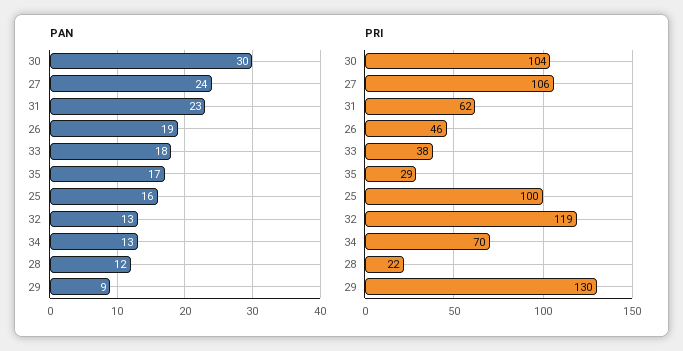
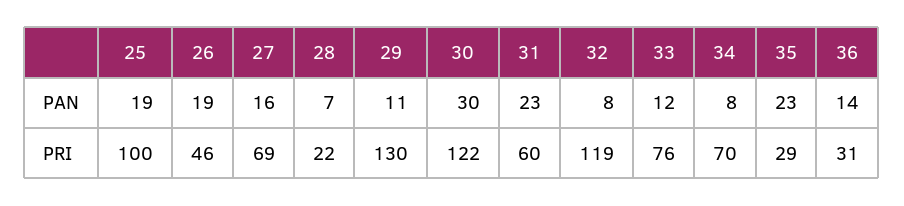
PAN, 27: 24 -> 16
PAN, 33: 18 -> 12
PAN, 35: 17 -> 23
PAN, 25: 16 -> 19
PAN, 32: 13 -> 8
PAN, 34: 13 -> 8
PAN, 28: 12 -> 7
PAN, 29: 9 -> 11
PRI, 30: 104 -> 122
PRI, 27: 106 -> 69
PRI, 31: 62 -> 60
PRI, 33: 38 -> 76
PAN, 36: none -> 14
PRI, 36: none -> 31

